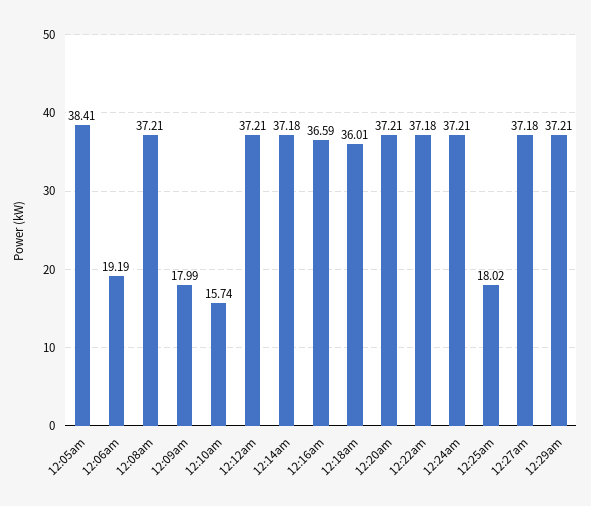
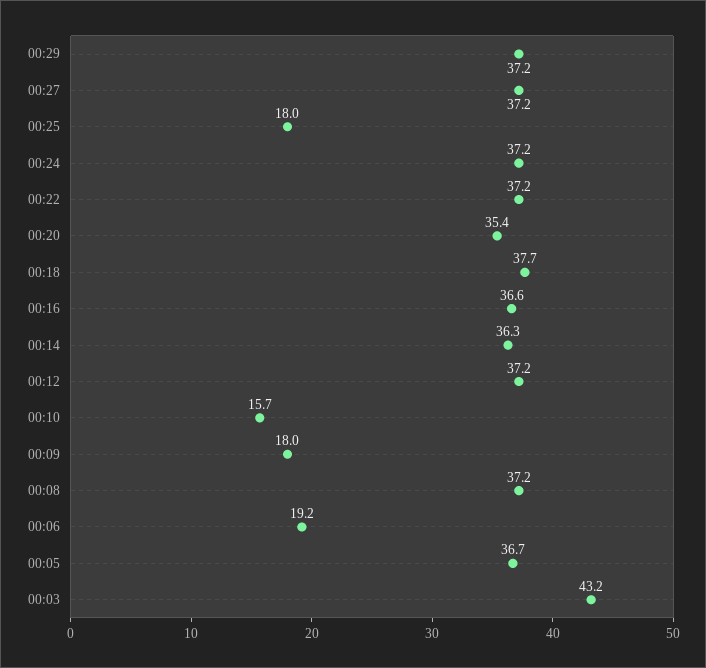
12:05am: 38.41 -> 36.7
12:14am: 37.18 -> 36.3
12:18am: 36.01 -> 37.7
12:20am: 37.21 -> 35.4
00:03: none -> 43.2

